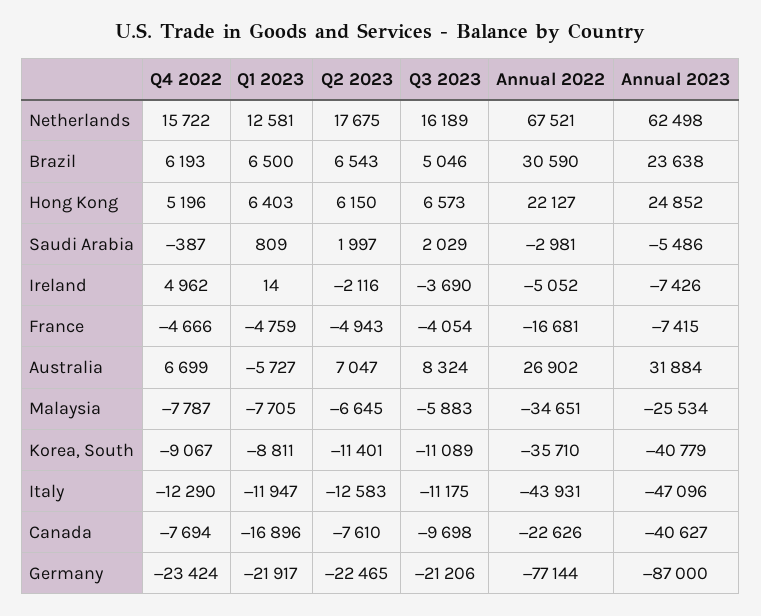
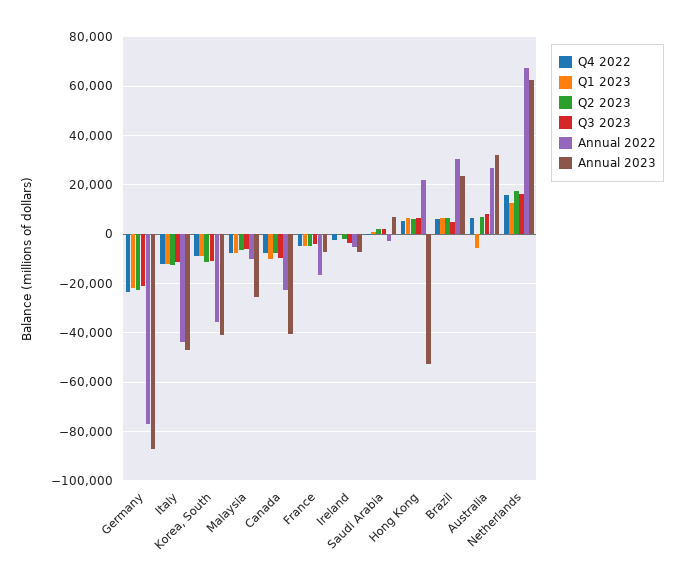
Annual 2023, Hong Kong: 24852 -> -52500
Annual 2023, Saudi Arabia: -5486 -> 7500
Q4 2022, Ireland: 4962 -> -2500
Annual 2022, Malaysia: -34651 -> -10000
Q1 2023, Canada: -16896 -> -10000

